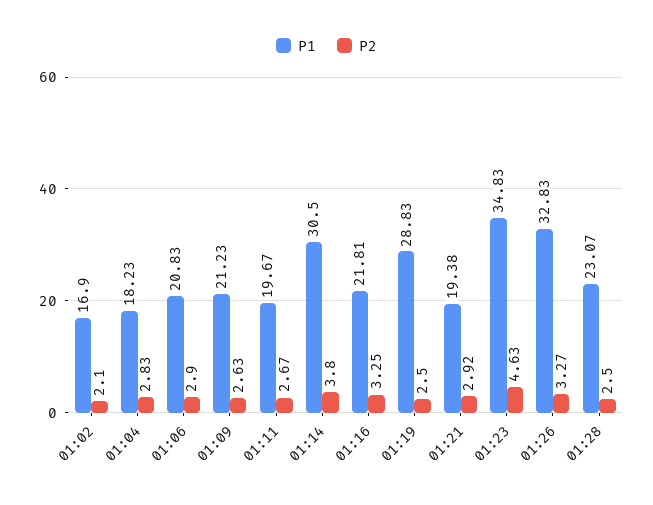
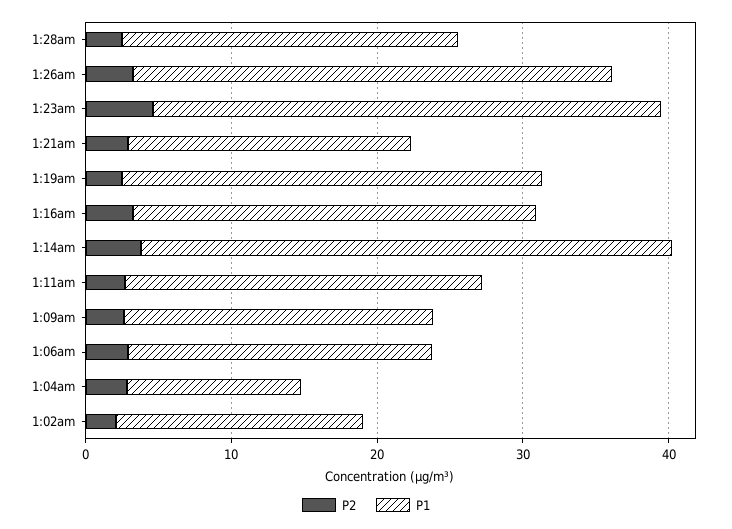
P1, 01:04: 18.23 -> 12
P1, 01:11: 19.67 -> 24
P1, 01:14: 30.5 -> 36
P1, 01:16: 21.81 -> 28

